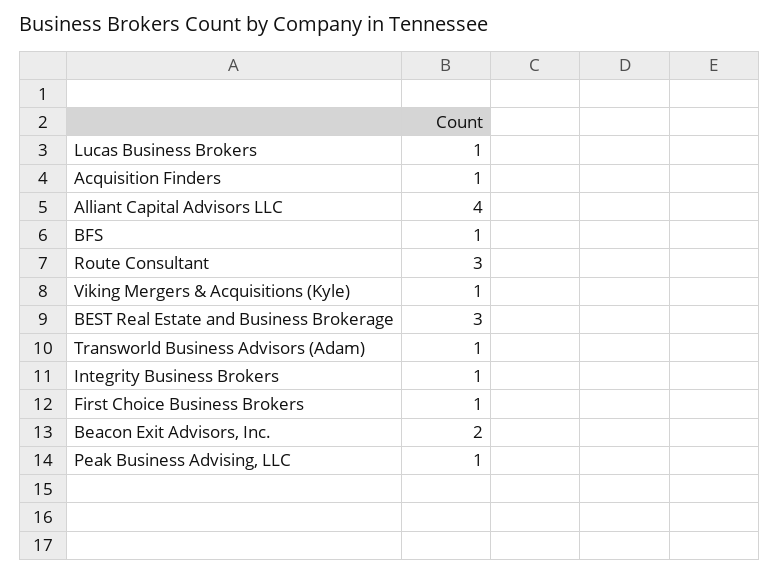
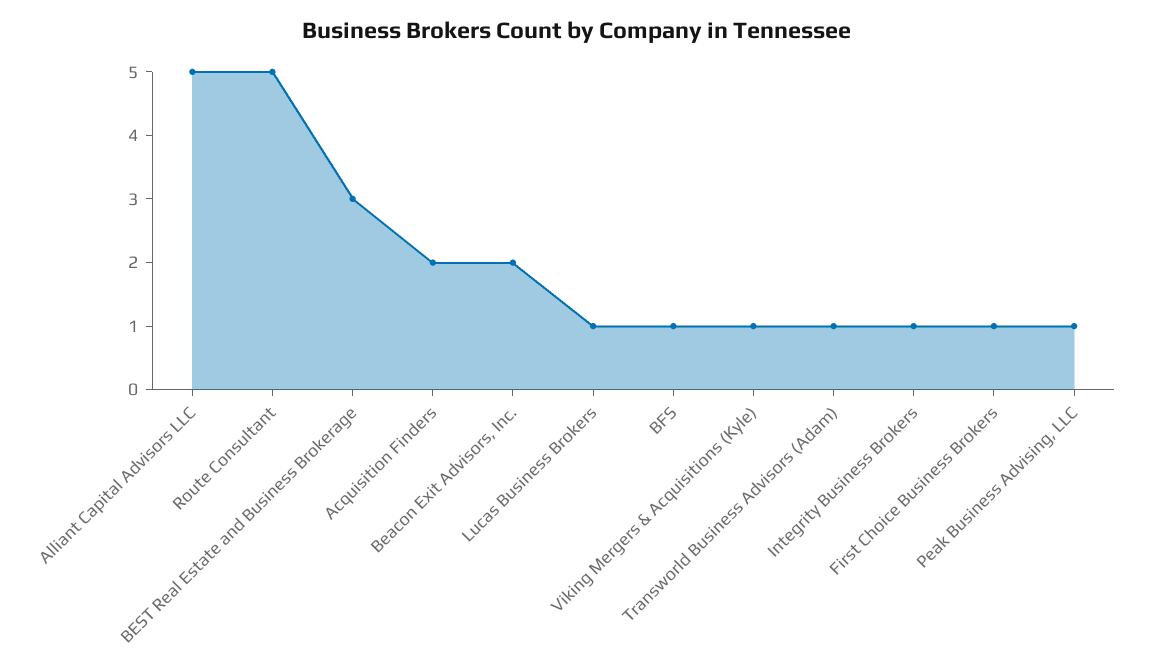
Acquisition Finders: 1 -> 2
Alliant Capital Advisors LLC: 4 -> 5
Route Consultant: 3 -> 5

